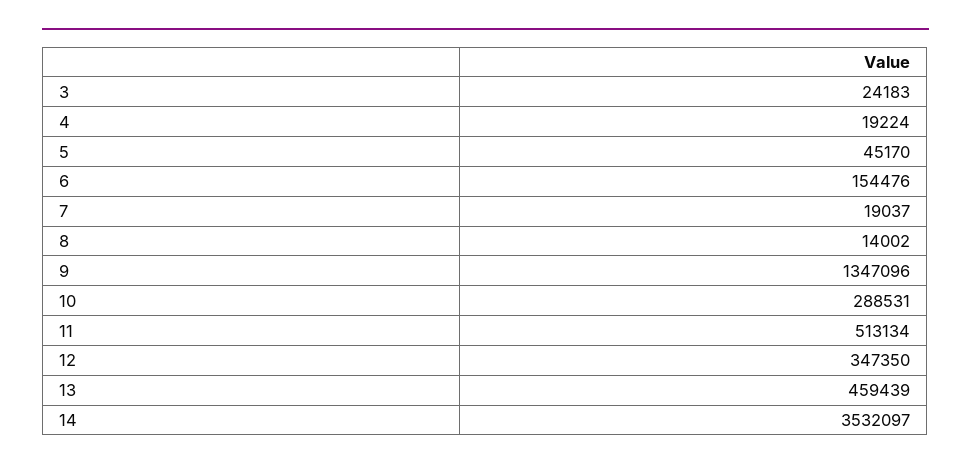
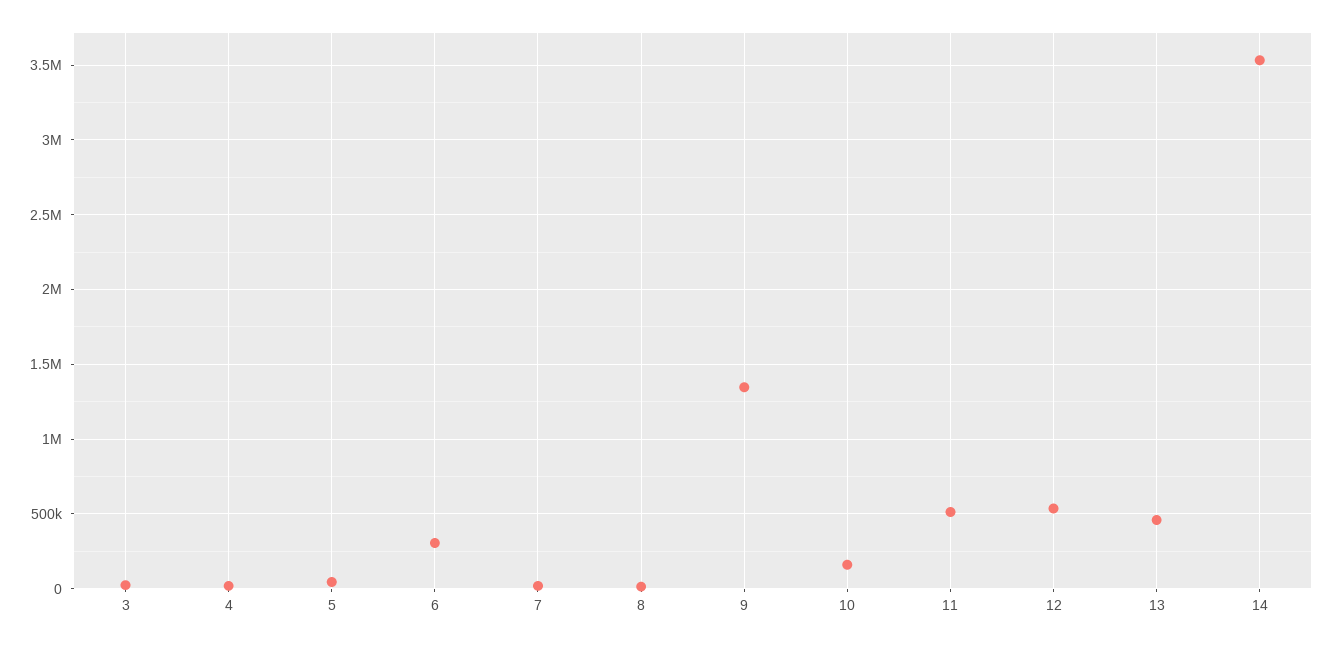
6: 154476 -> 300000
10: 288531 -> 150000
12: 347350 -> 550000

